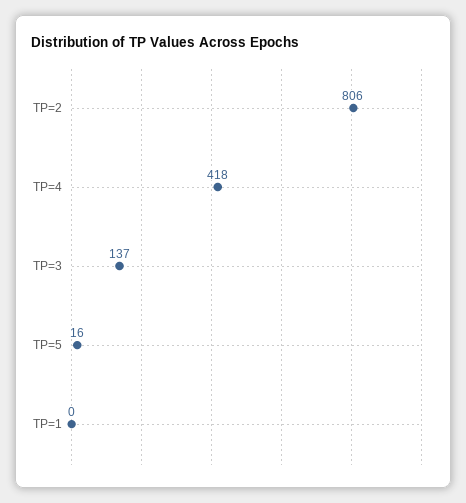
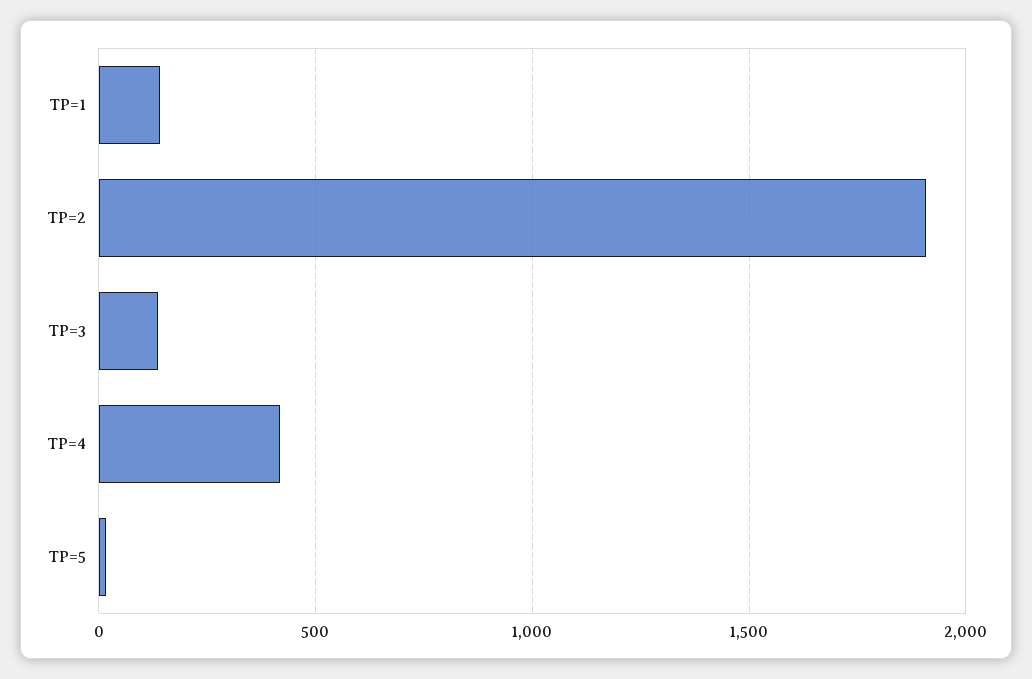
TP=2: 806 -> 1900
TP=1: 0 -> 150

